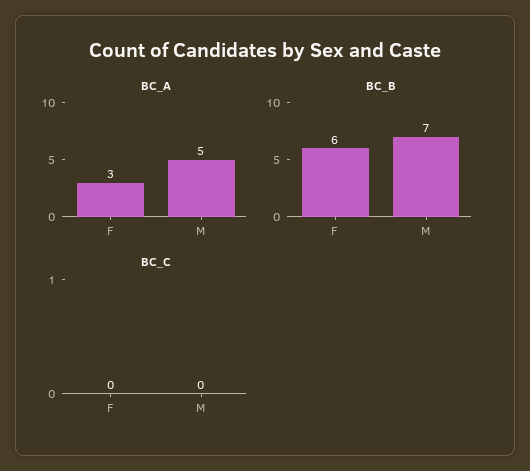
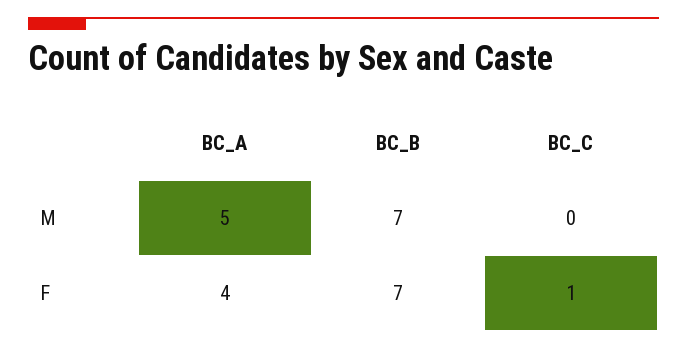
BC_A, F: 3 -> 4
BC_B, F: 6 -> 7
BC_C, F: 0 -> 1

